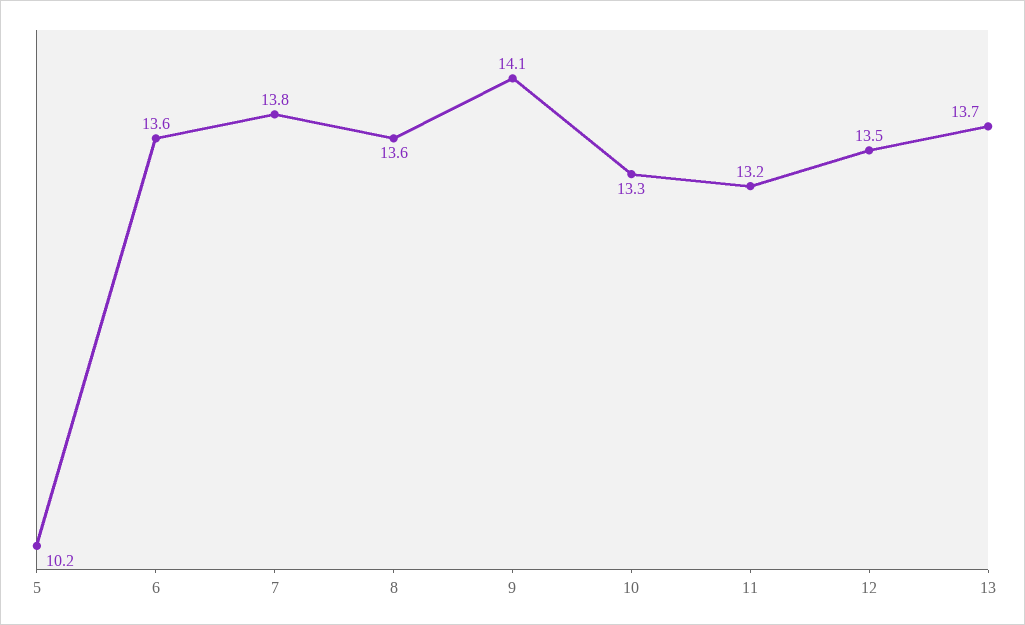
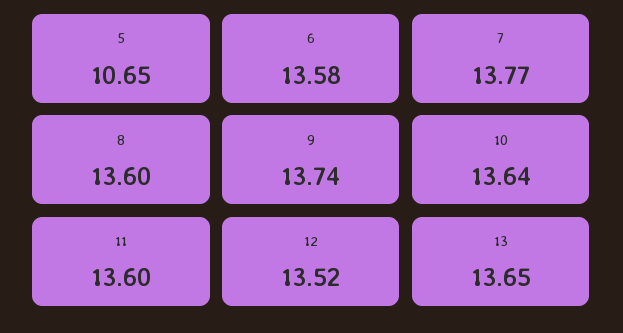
5: 10.2 -> 10.65
9: 14.1 -> 13.74
10: 13.3 -> 13.64
11: 13.2 -> 13.6

